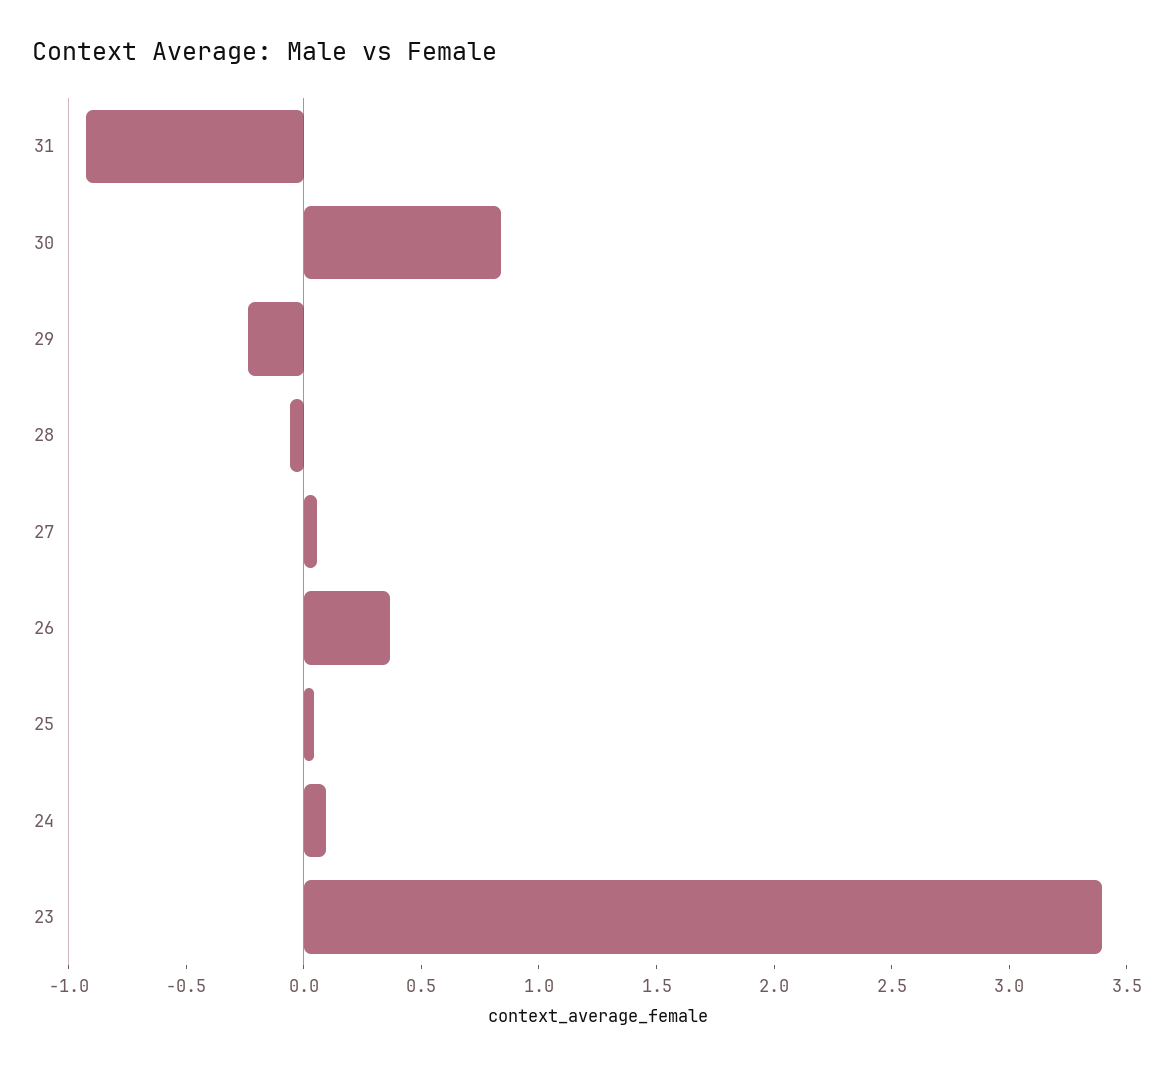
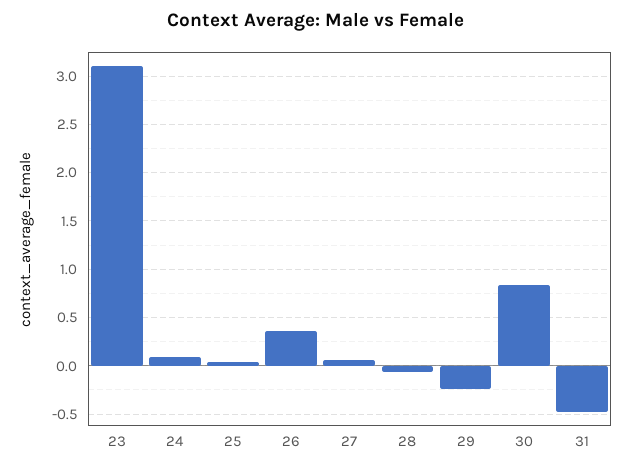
31: -0.9 -> -0.5
23: 3.4 -> 3.1

